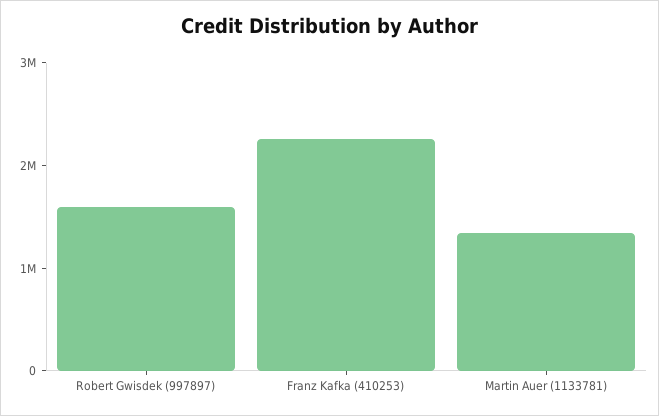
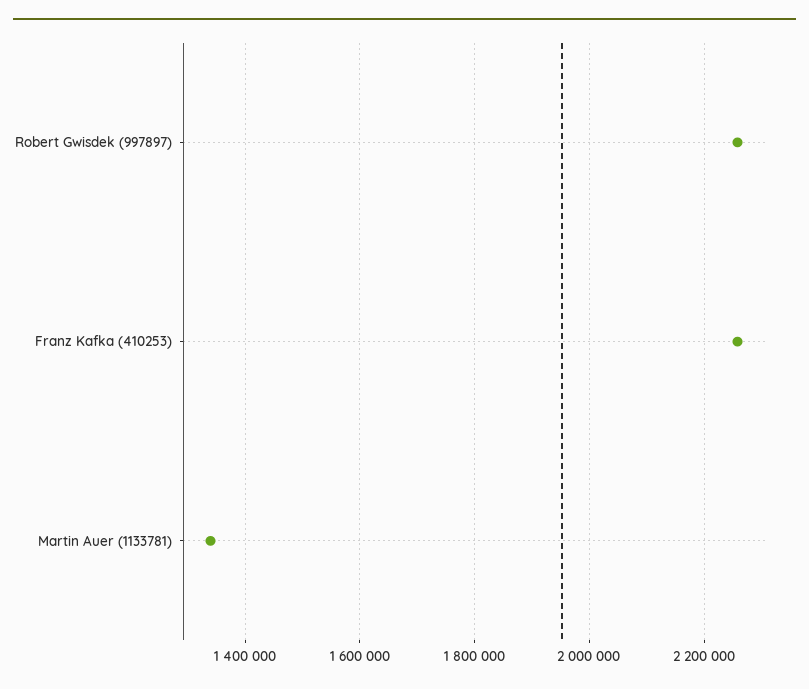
Robert Gwisdek (997897): 1600000 -> 2260000

